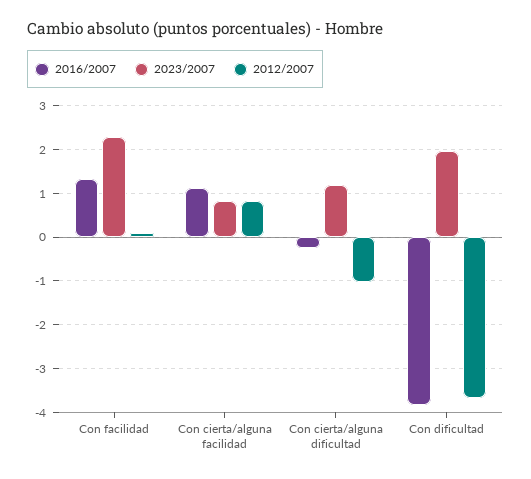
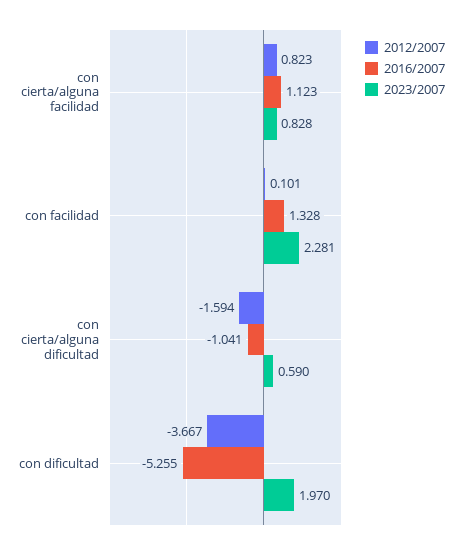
2016/2007, Con cierta/alguna dificultad: -0.2 -> -1.041
2023/2007, Con cierta/alguna dificultad: 1.2 -> 0.59
2012/2007, Con cierta/alguna dificultad: -1 -> -1.594
2016/2007, Con dificultad: -3.8 -> -5.255

